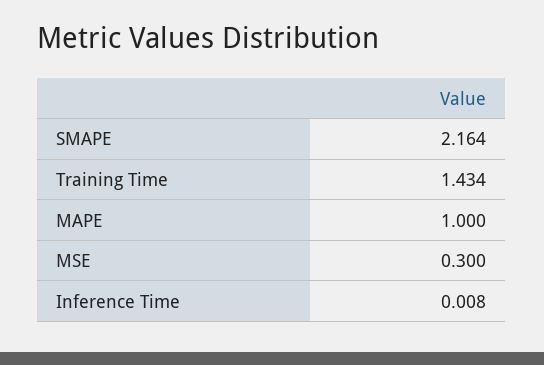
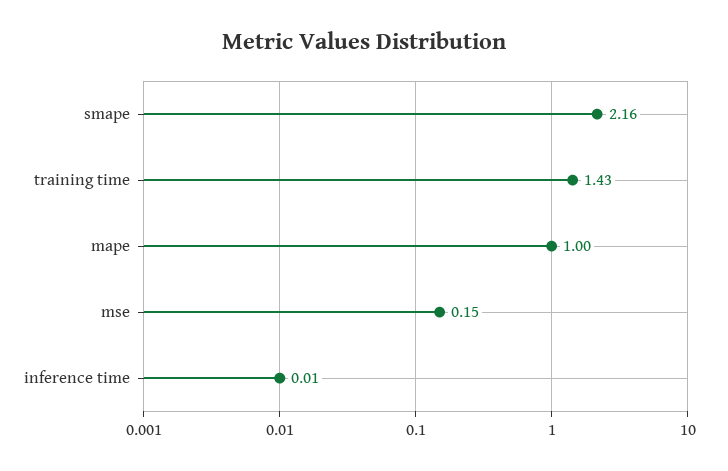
MSE: 0.3 -> 0.15

